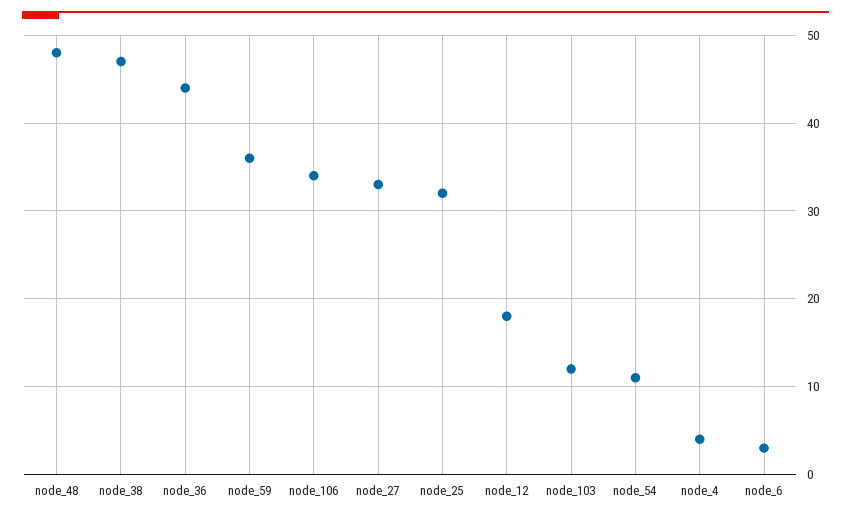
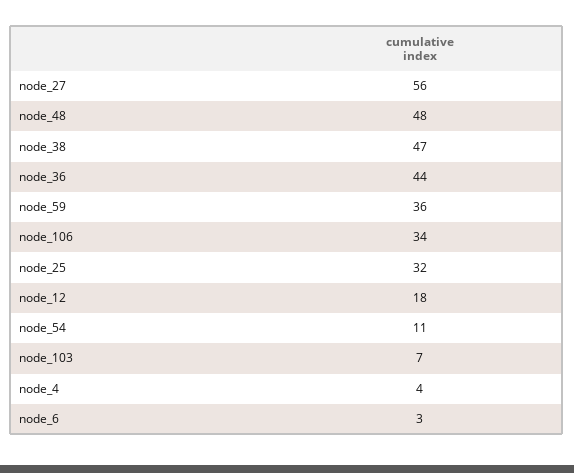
node_27: 33 -> 56
node_103: 12 -> 7

